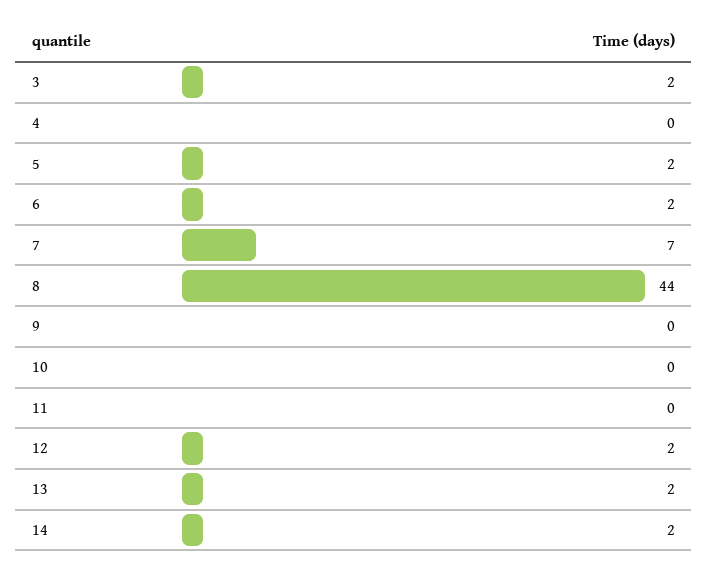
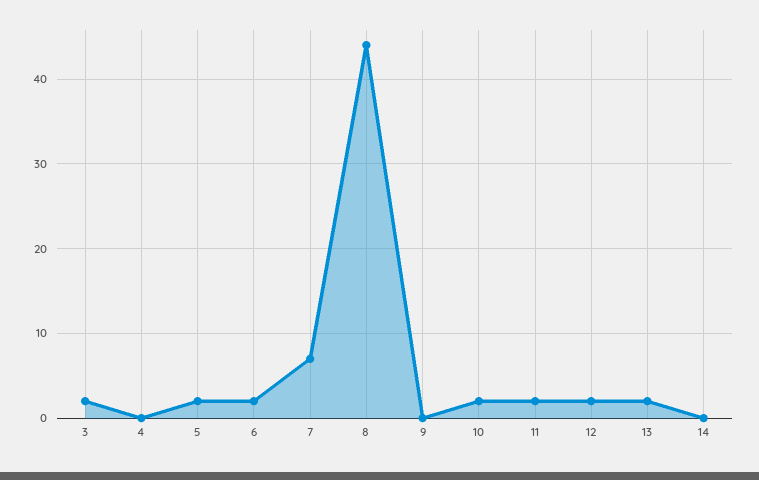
10: 0 -> 2
11: 0 -> 2
14: 2 -> 0

